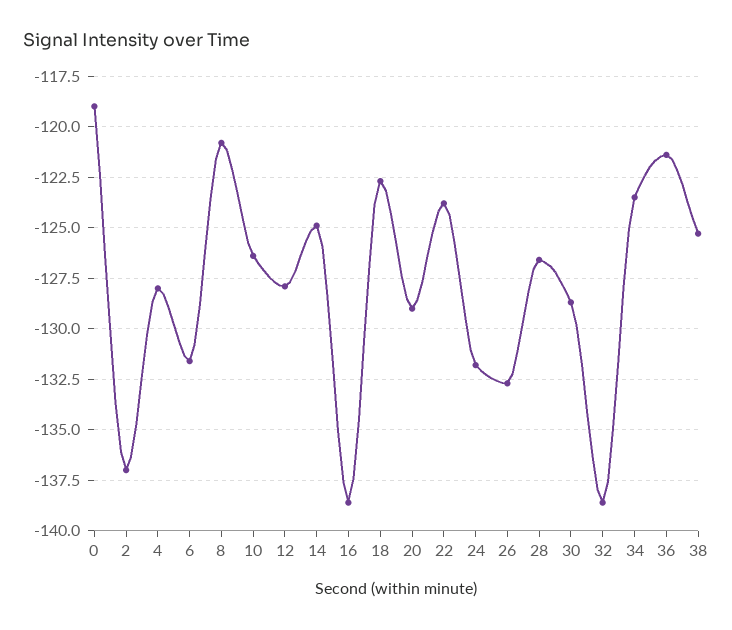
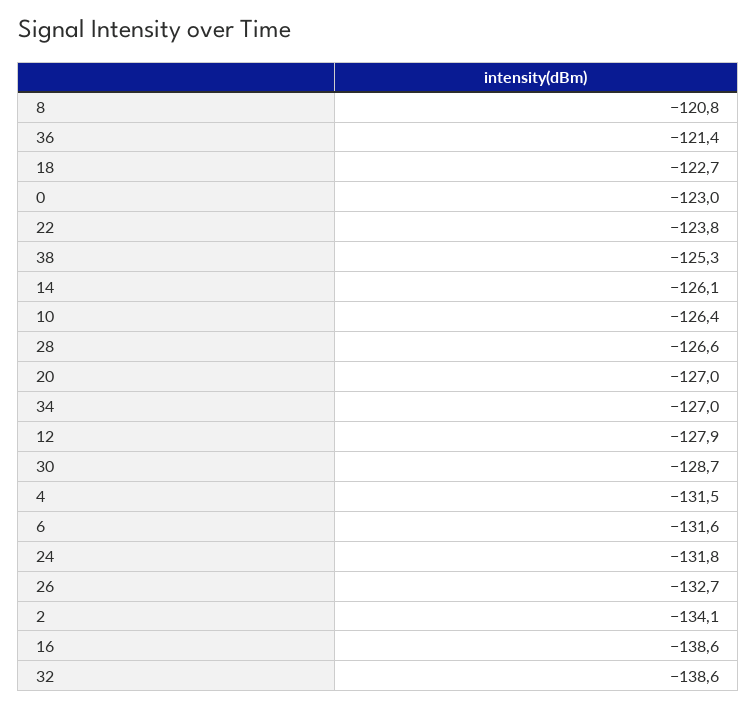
0: -119 -> -123
2: -137 -> -134.1
4: -128 -> -131.5
14: -125 -> -126.1
20: -129 -> -127
34: -123.5 -> -127

